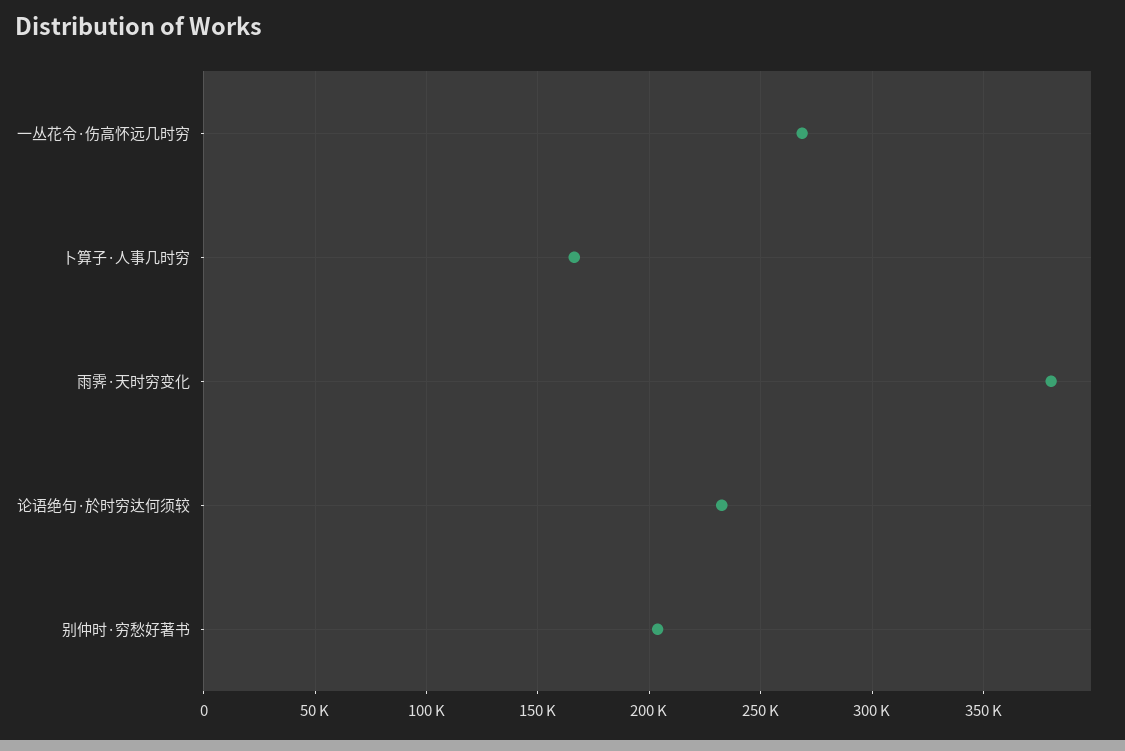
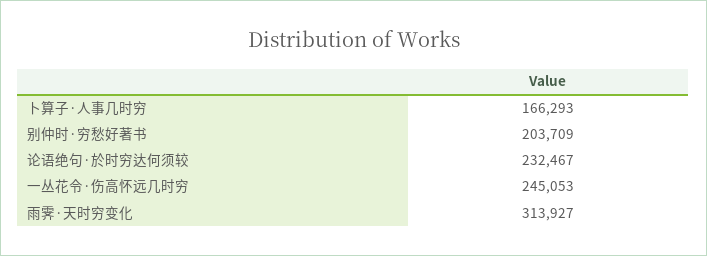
一丛花令·伤高怀远几时穷: 270000 -> 245053
雨霁·天时穷变化: 380000 -> 313927

